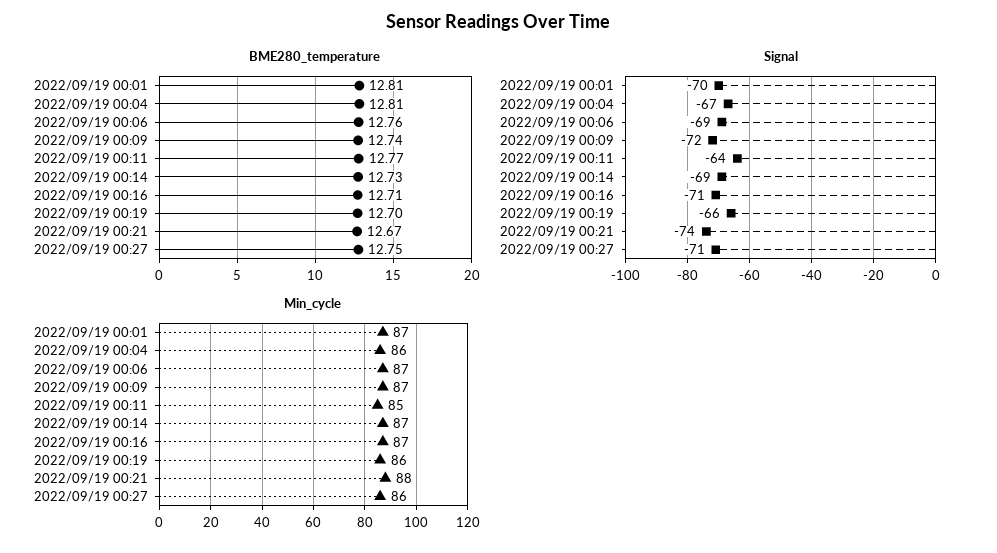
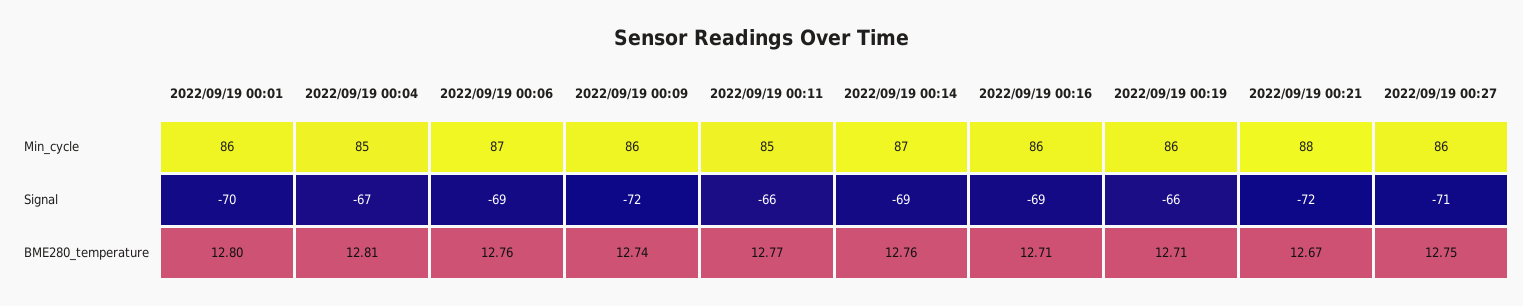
BME280_temperature, 2022/09/19 00:01: 12.81 -> 12.8
BME280_temperature, 2022/09/19 00:14: 12.73 -> 12.76
BME280_temperature, 2022/09/19 00:19: 12.7 -> 12.71
Signal, 2022/09/19 00:11: -64 -> -66
Signal, 2022/09/19 00:16: -71 -> -69
Signal, 2022/09/19 00:21: -74 -> -72
Min_cycle, 2022/09/19 00:01: 87 -> 86
Min_cycle, 2022/09/19 00:04: 86 -> 85
Min_cycle, 2022/09/19 00:09: 87 -> 86
Min_cycle, 2022/09/19 00:16: 87 -> 86

